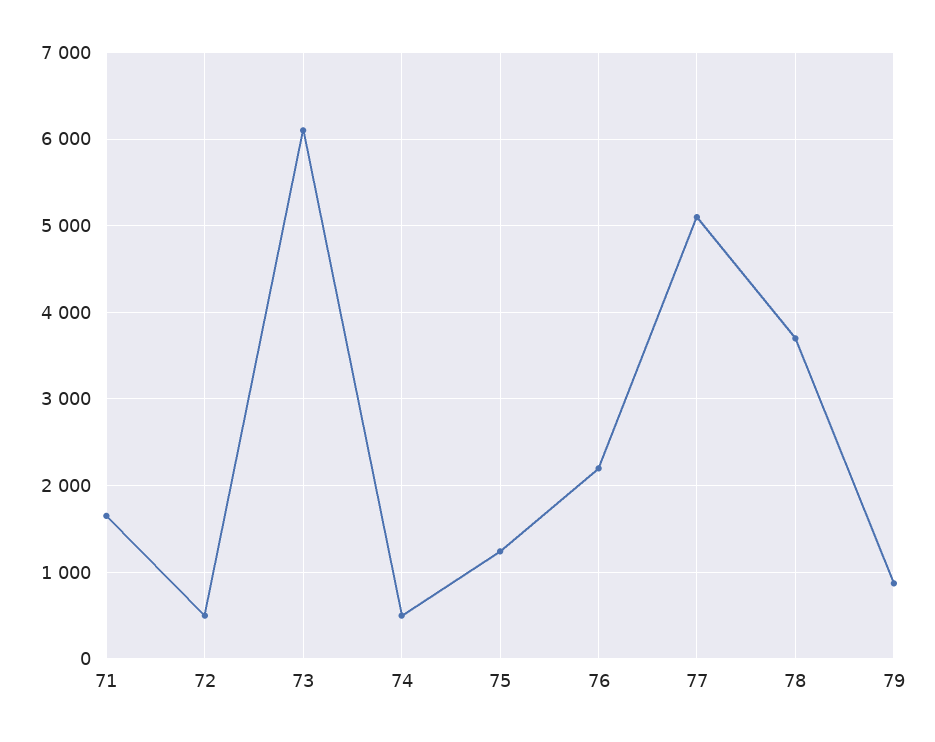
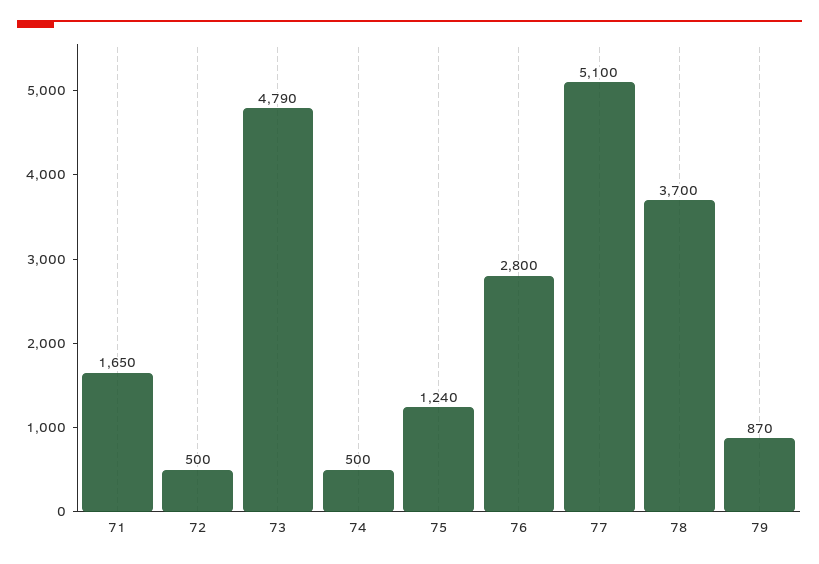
73: 6100 -> 4790
76: 2200 -> 2800

